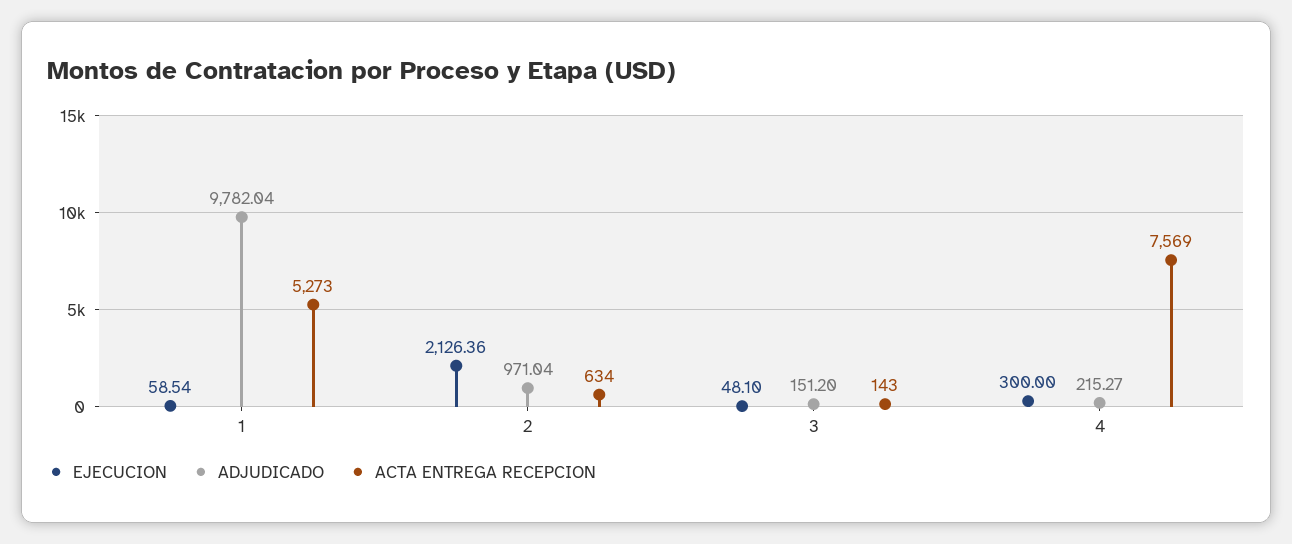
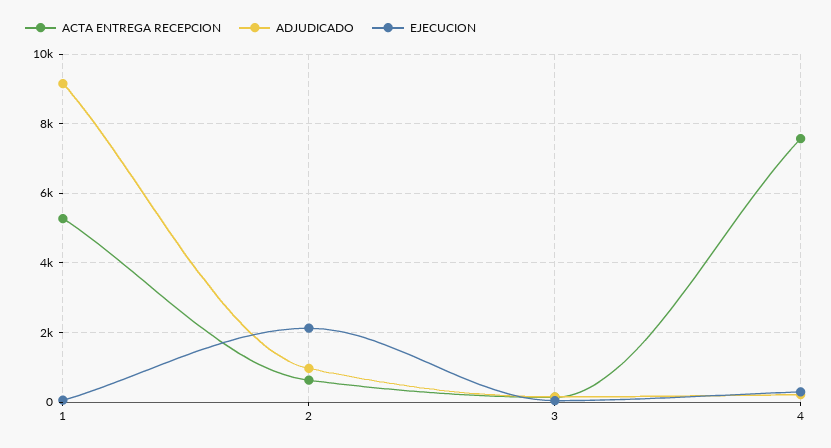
ADJUDICADO, 1: 9782.04 -> 9200

